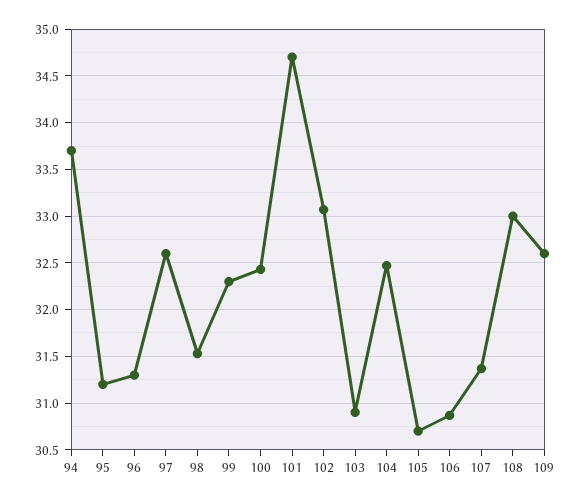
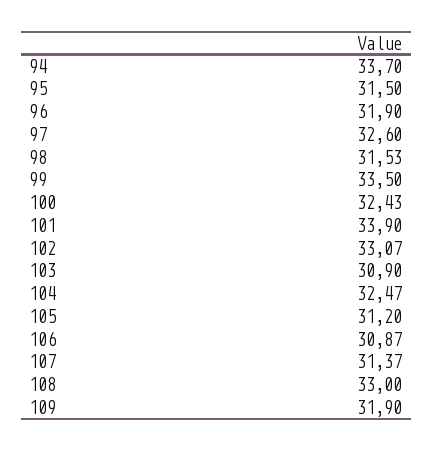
95: 31.2 -> 31.5
96: 31.3 -> 31.9
99: 32.3 -> 33.5
101: 34.7 -> 33.9
105: 30.7 -> 31.2
109: 32.6 -> 31.9

